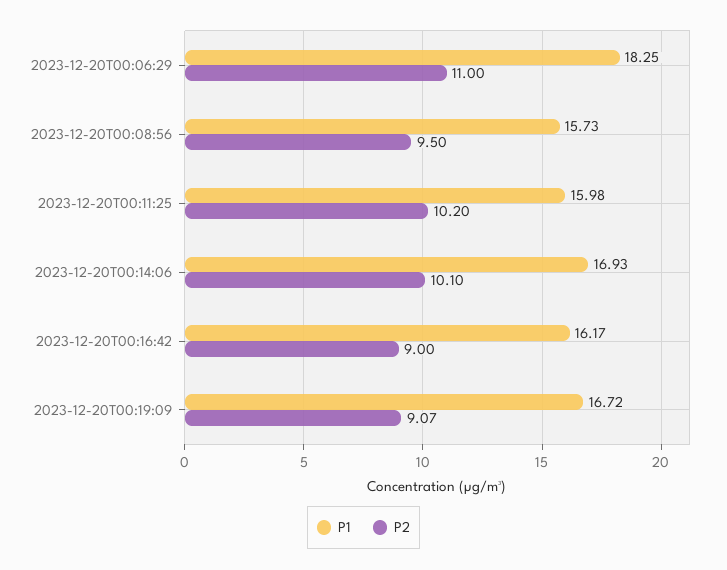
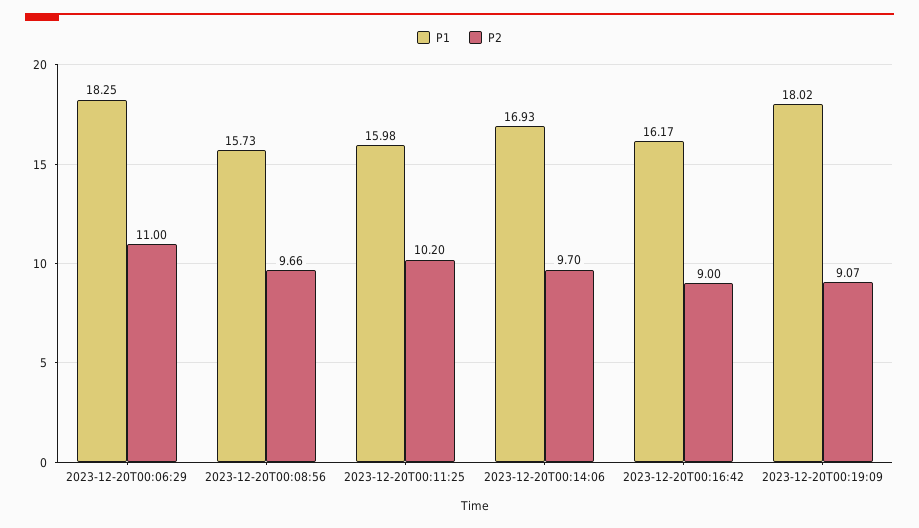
P2, 2023-12-20T00:08:56: 9.5 -> 9.66
P2, 2023-12-20T00:14:06: 10.1 -> 9.7
P1, 2023-12-20T00:19:09: 16.72 -> 18.02

